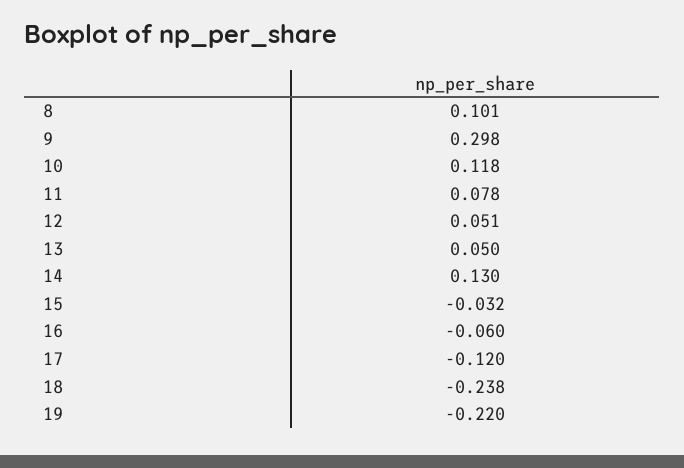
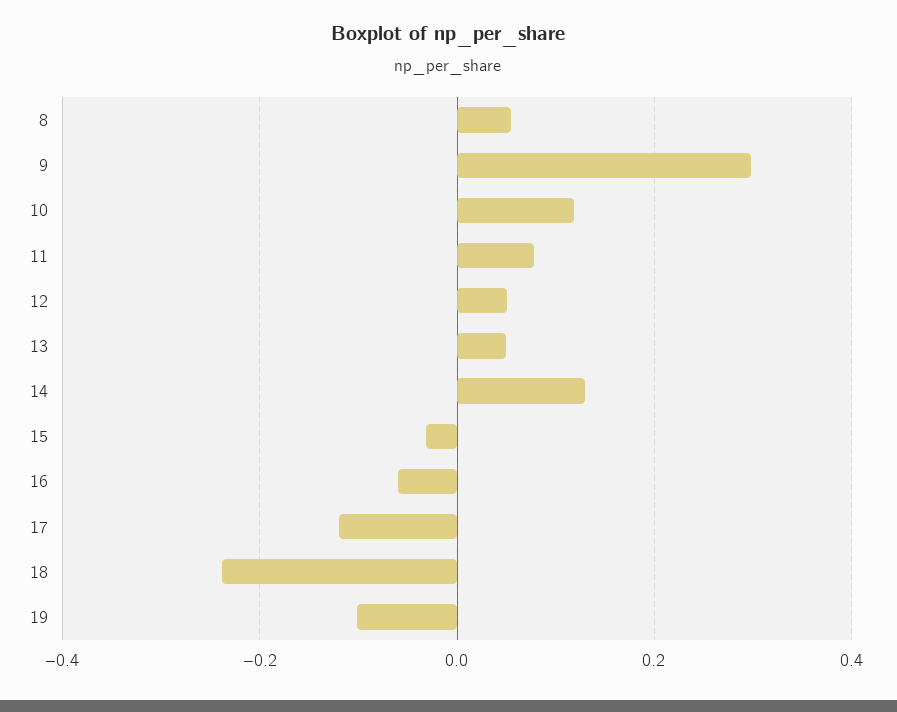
8: 0.101 -> 0.06
19: -0.22 -> -0.1

